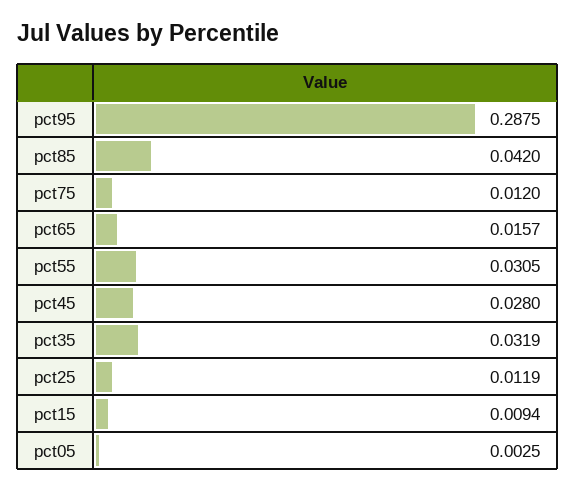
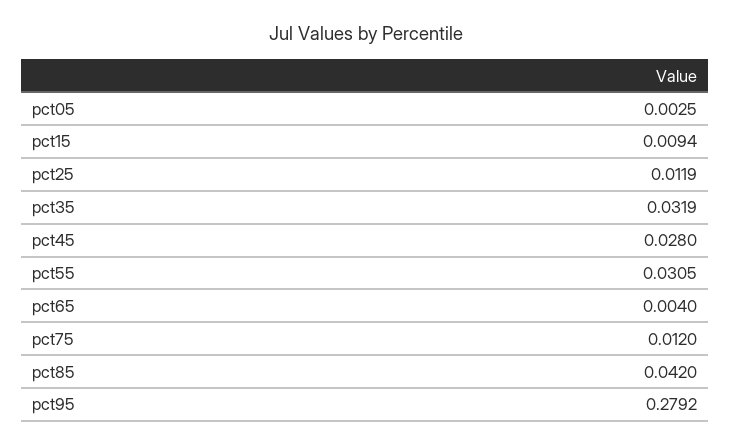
pct95: 0.2875 -> 0.2792
pct65: 0.0157 -> 0.004

